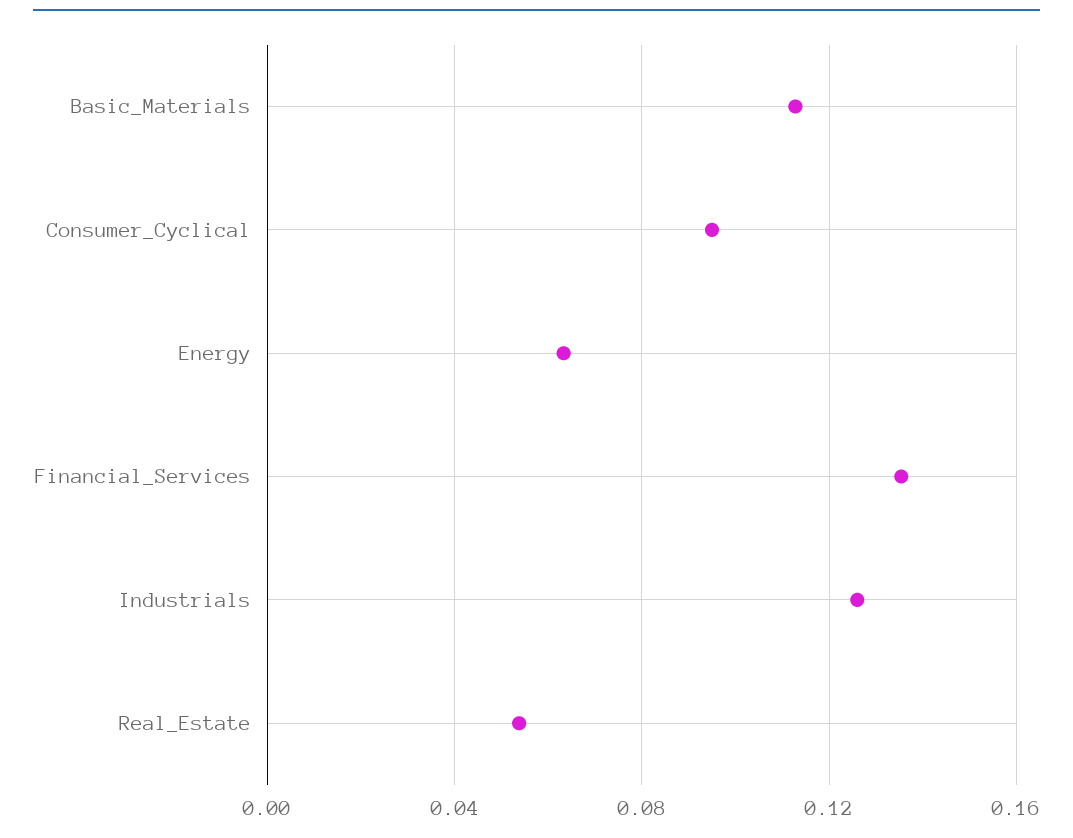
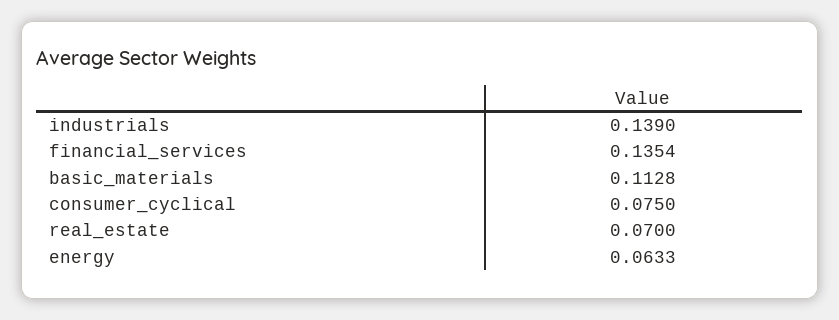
Consumer_Cyclical: 0.095 -> 0.075
Industrials: 0.125 -> 0.139
Real_Estate: 0.055 -> 0.07

